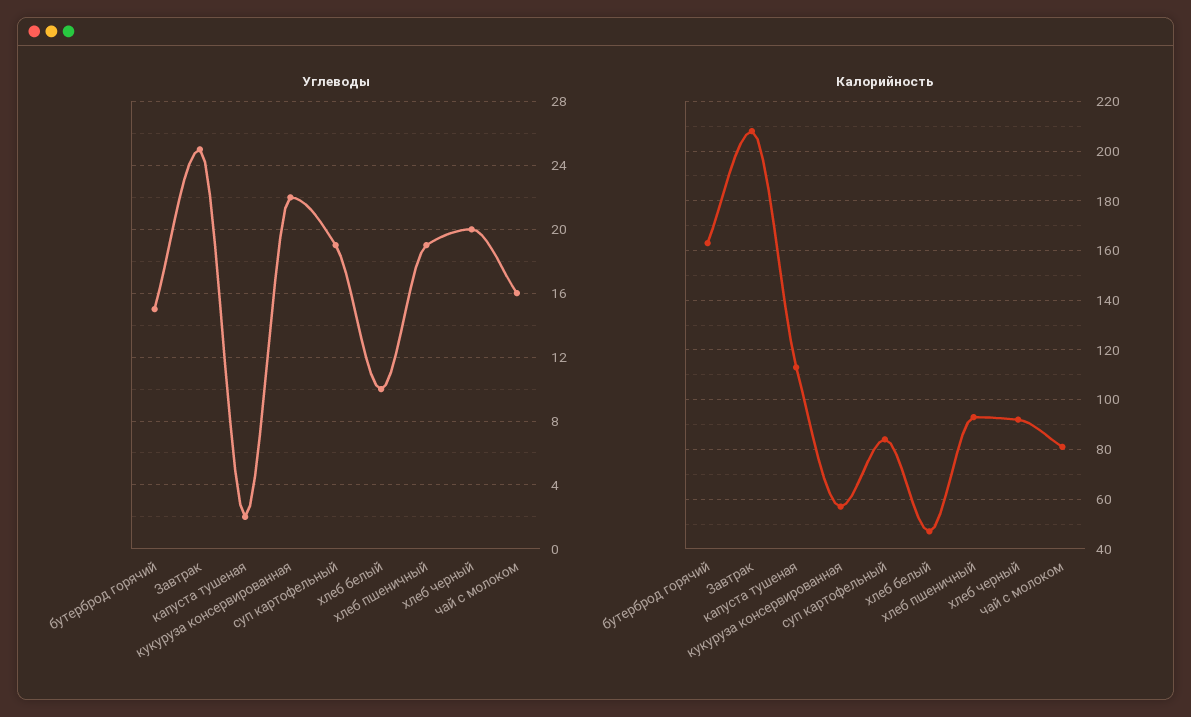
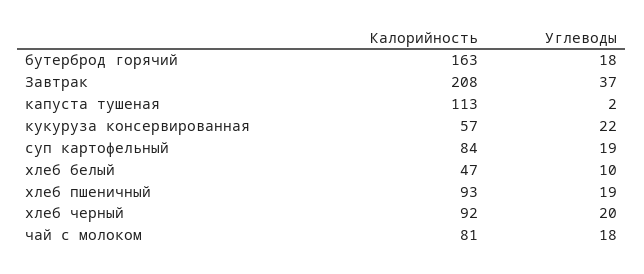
Углеводы, бутерброд горячий: 15 -> 18
Углеводы, Завтрак: 25 -> 37
Углеводы, чай с молоком: 16 -> 18

